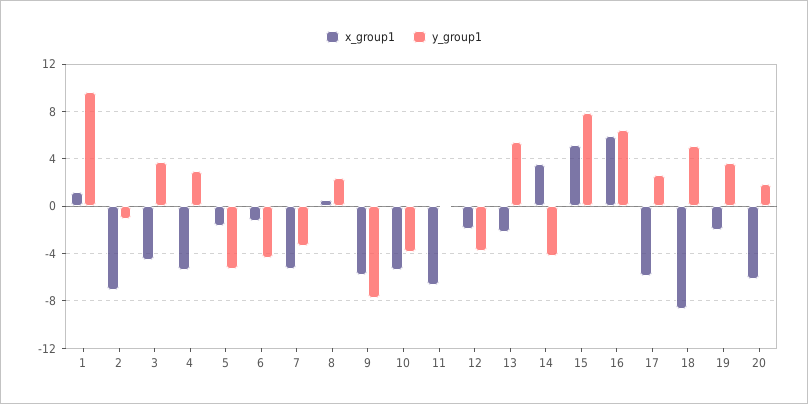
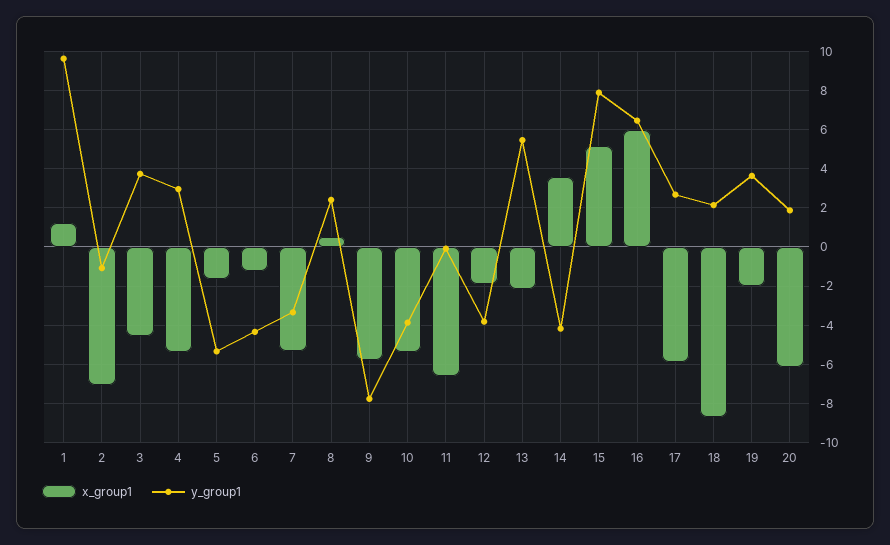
y_group1, 18: 5 -> 2

